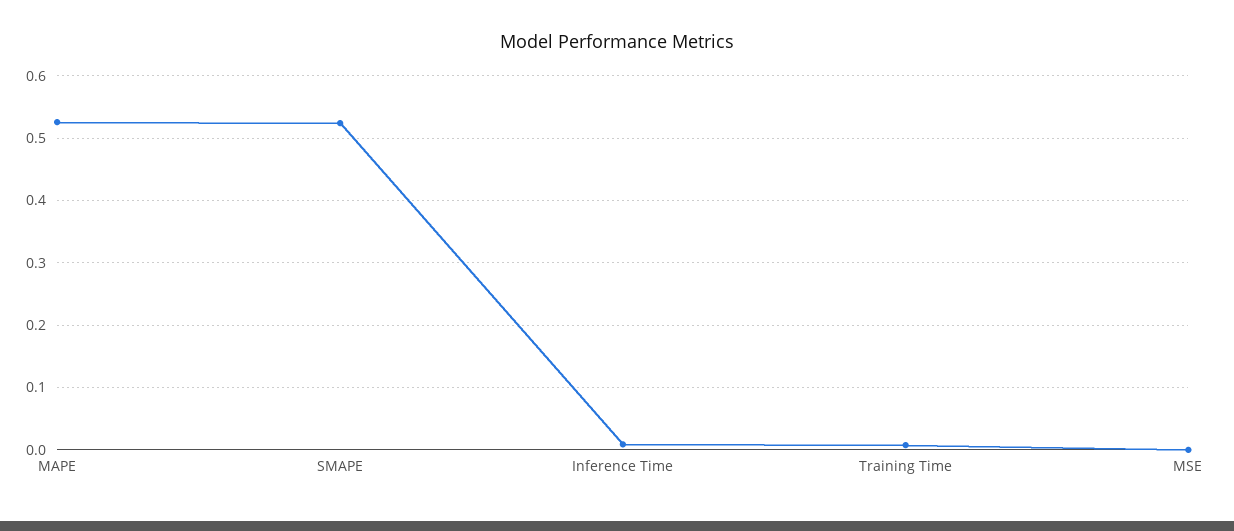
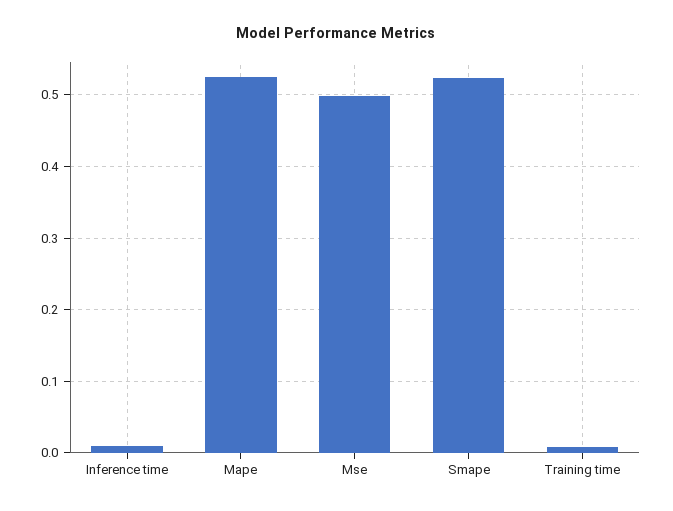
MSE: 0 -> 0.5

